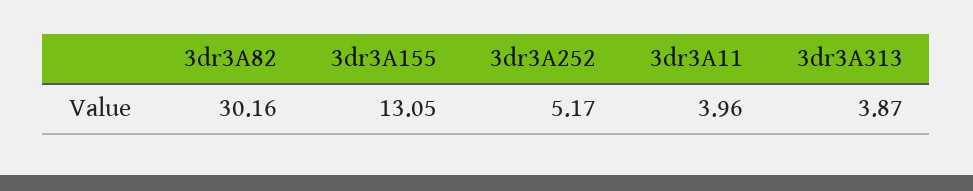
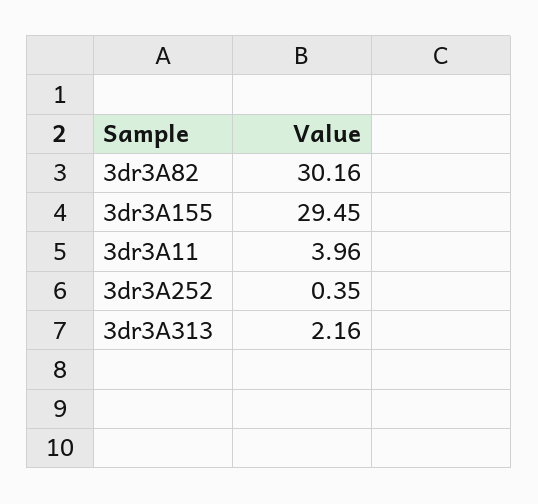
3dr3A155: 13.05 -> 29.45
3dr3A252: 5.17 -> 0.35
3dr3A313: 3.87 -> 2.16

